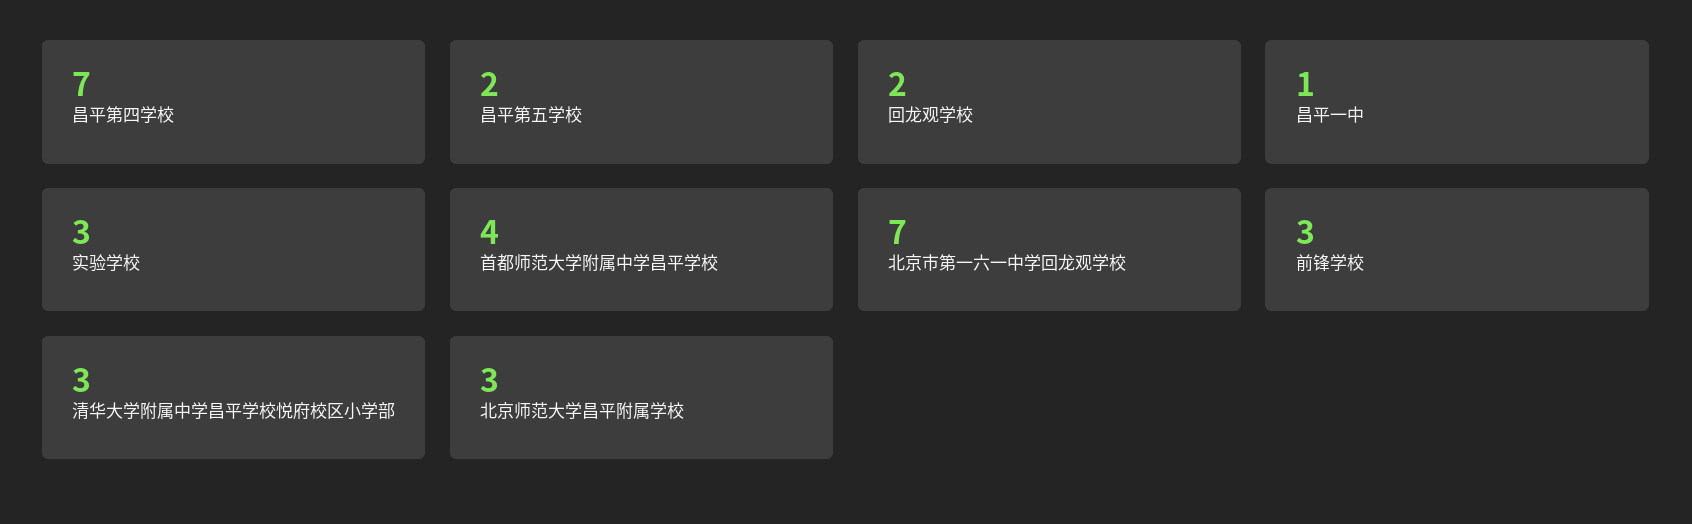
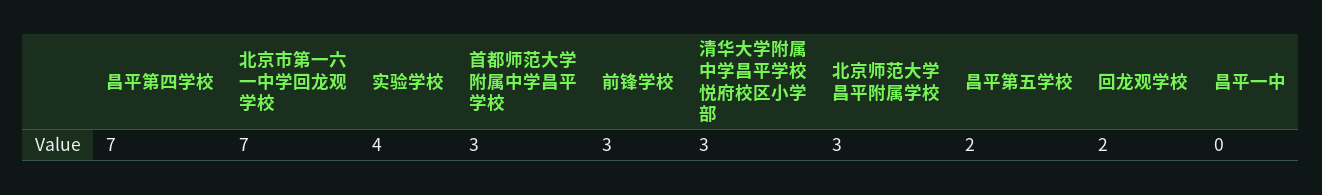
昌平一中: 1 -> 0
实验学校: 3 -> 4
首都师范大学附属中学昌平学校: 4 -> 3

